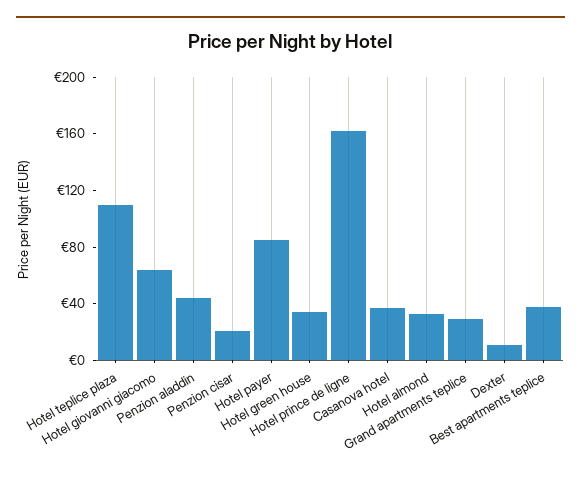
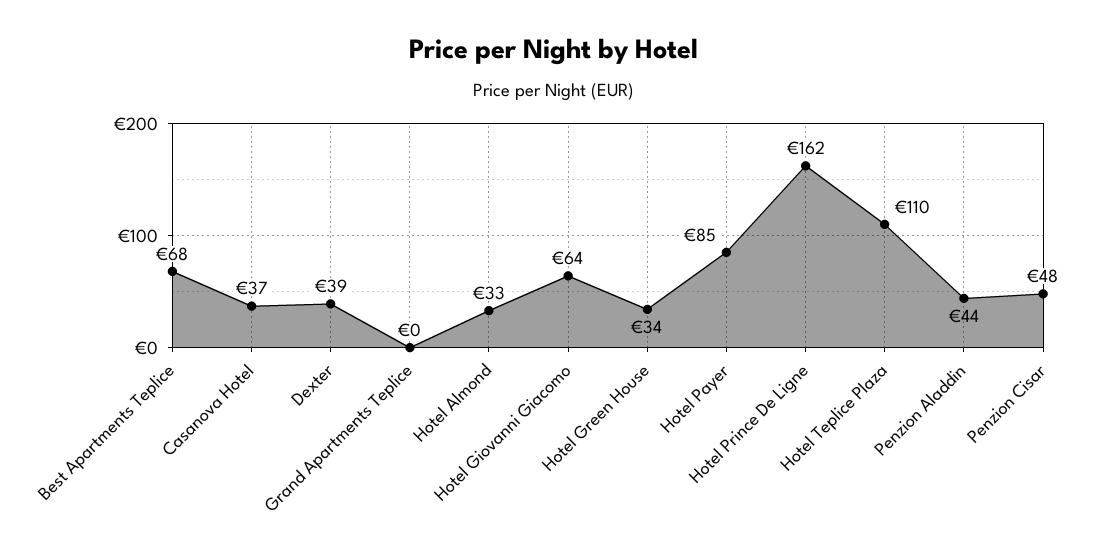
Penzion cisar: 20 -> 48
Grand apartments teplice: 30 -> 0
Dexter: 10 -> 39
Best apartments teplice: 40 -> 68

